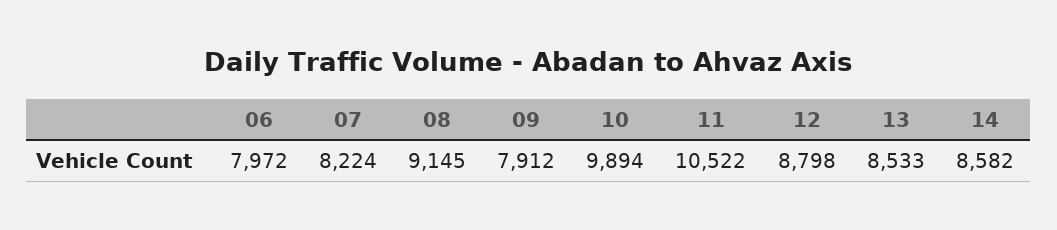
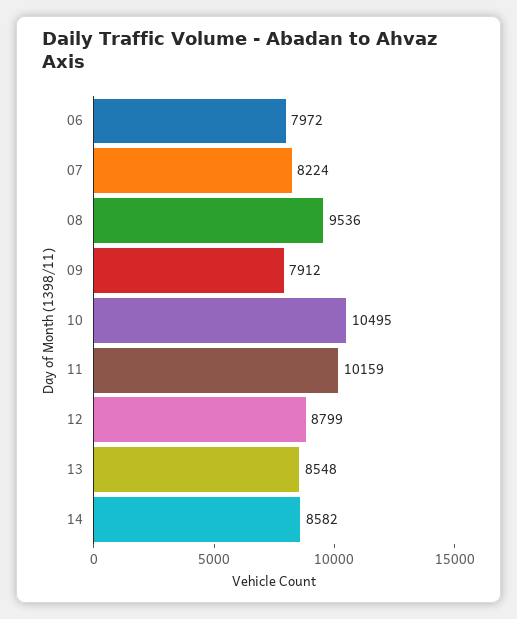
08: 9145 -> 9536
10: 9894 -> 10495
11: 10522 -> 10159
12: 8798 -> 8799
13: 8533 -> 8548

